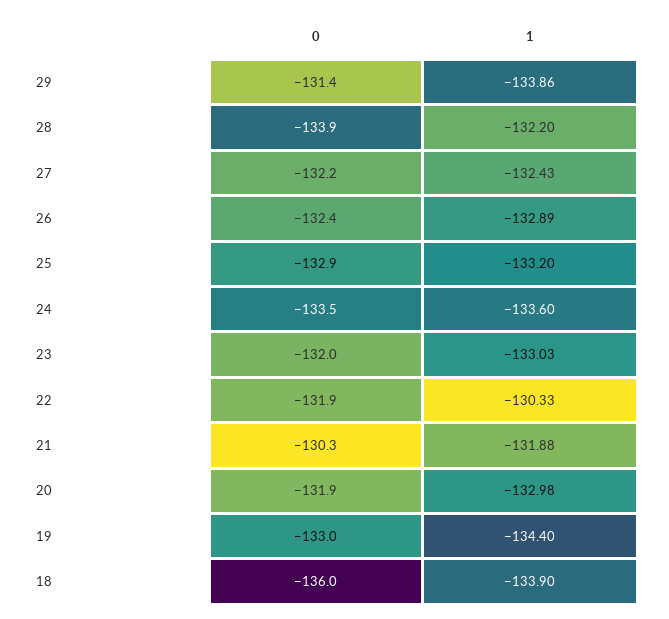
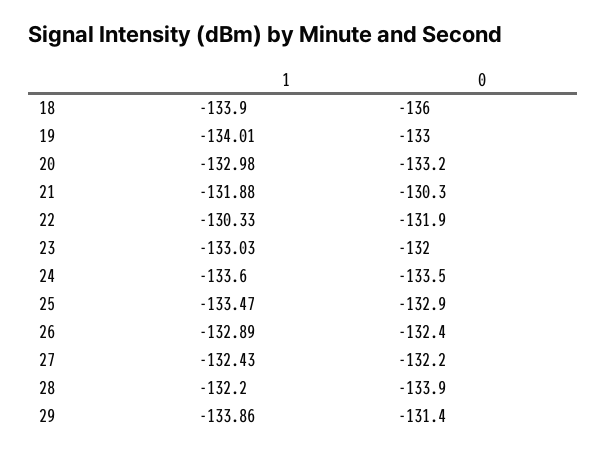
1, 25: -133.2 -> -133.47
0, 20: -131.9 -> -133.2
1, 19: -134.4 -> -134.01

